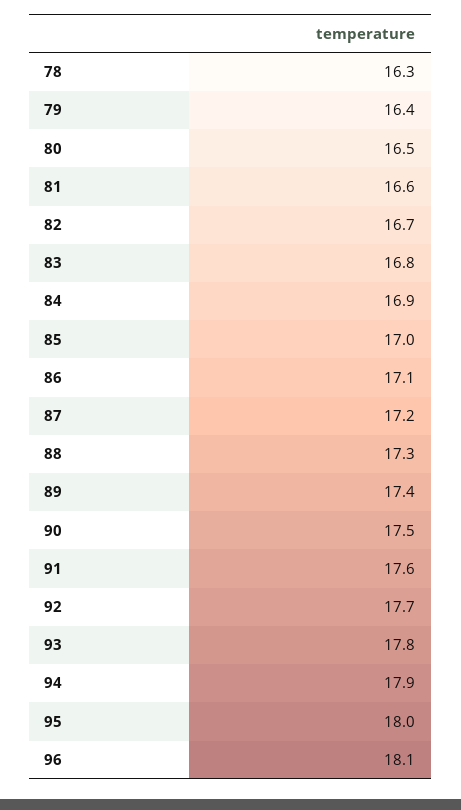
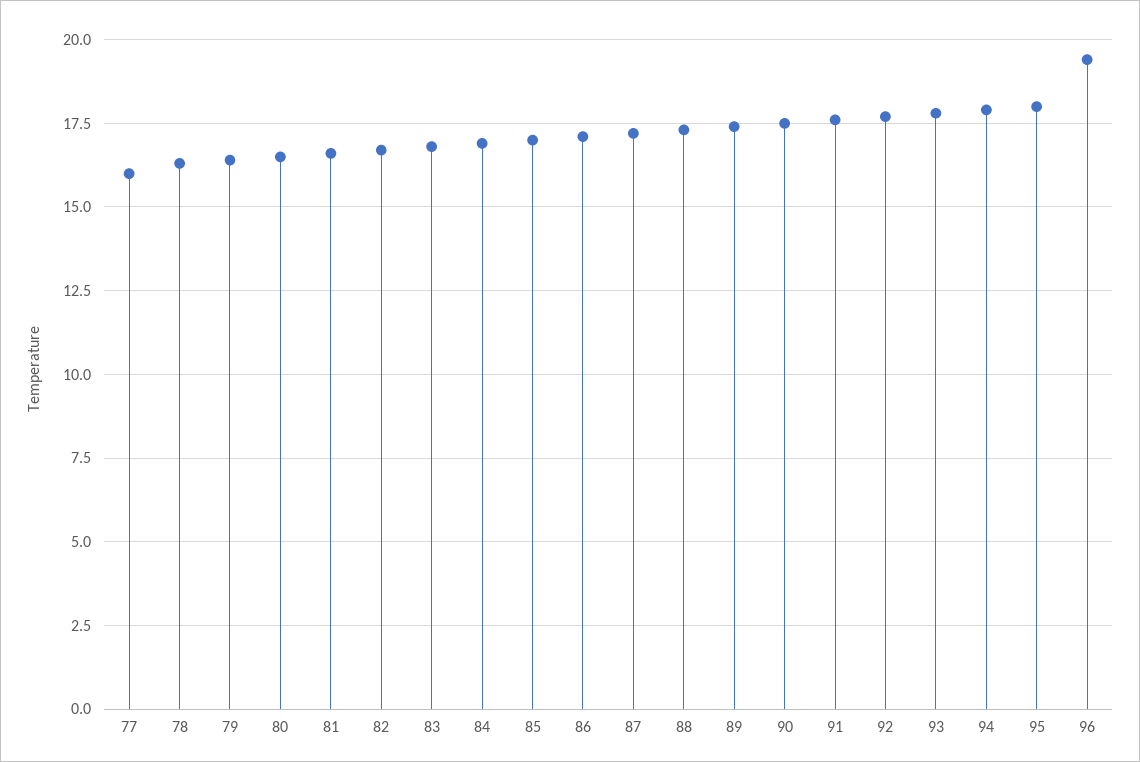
96: 18.1 -> 19.5
77: none -> 16

